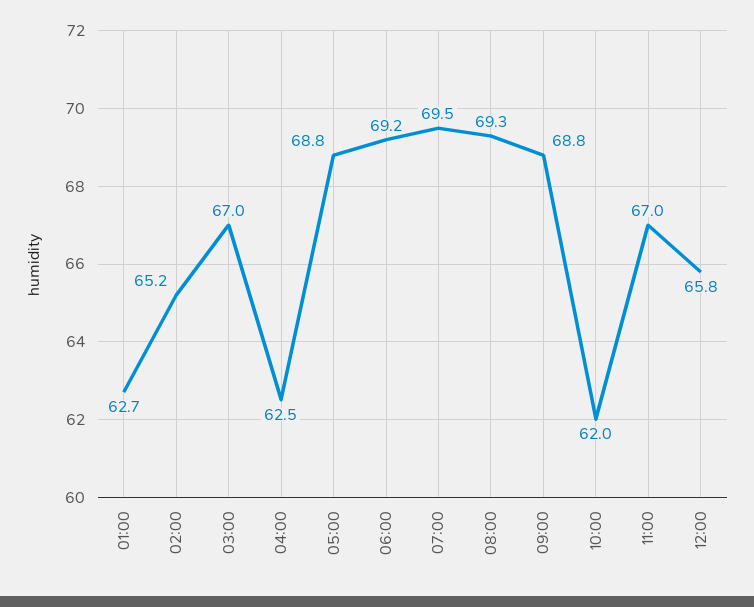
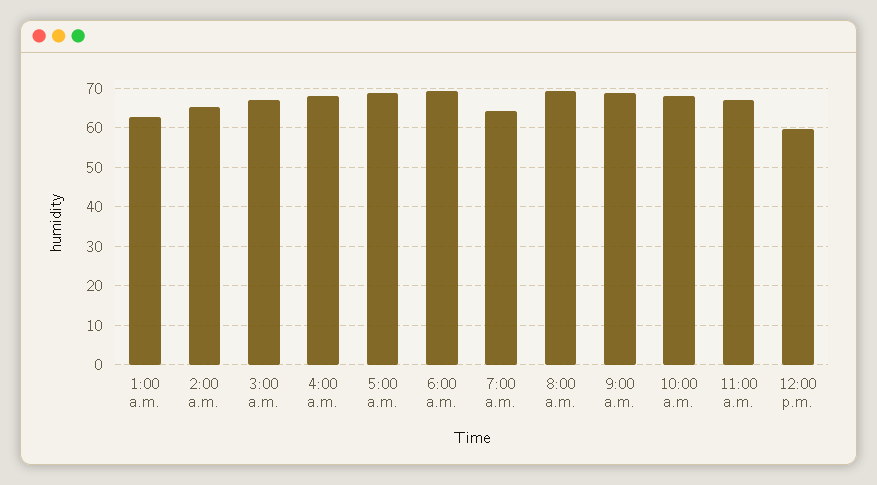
04:00: 62.5 -> 68
07:00: 69.5 -> 64
10:00: 62 -> 68
12:00: 65.8 -> 60

